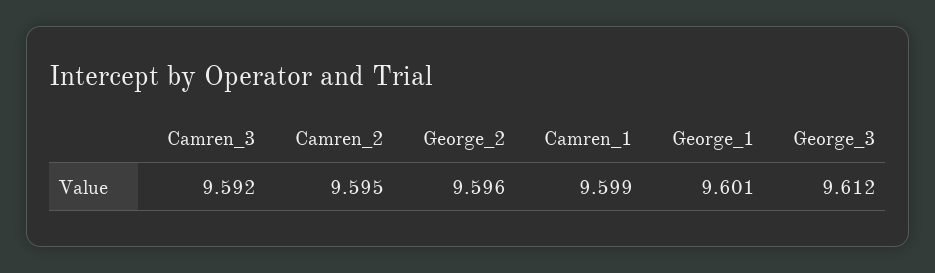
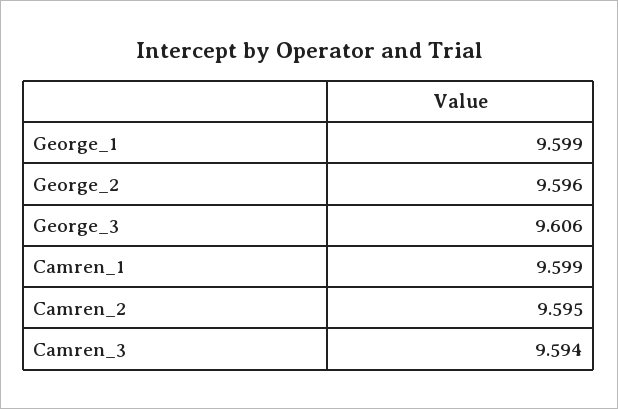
Camren_3: 9.592 -> 9.594
George_1: 9.601 -> 9.599
George_3: 9.612 -> 9.606

